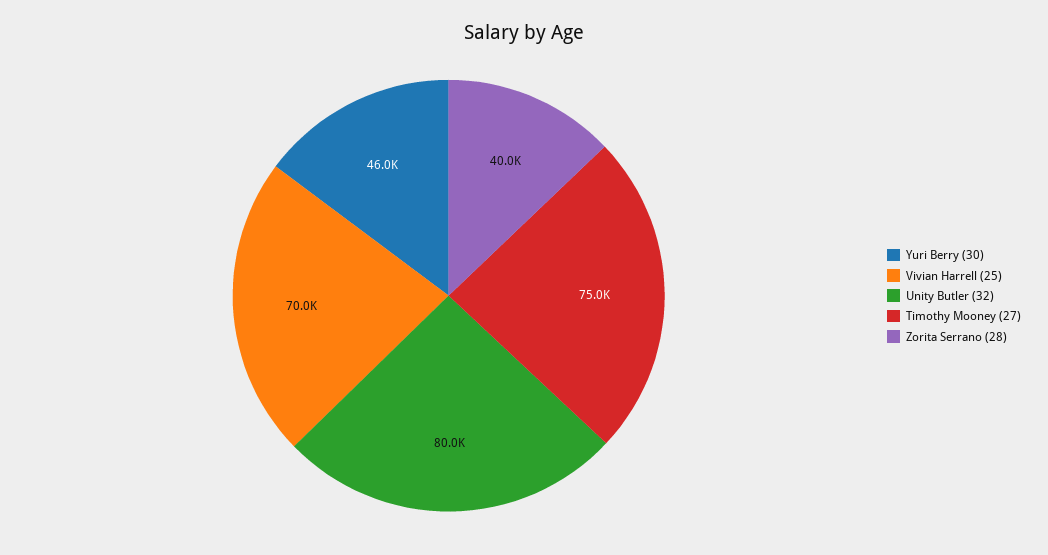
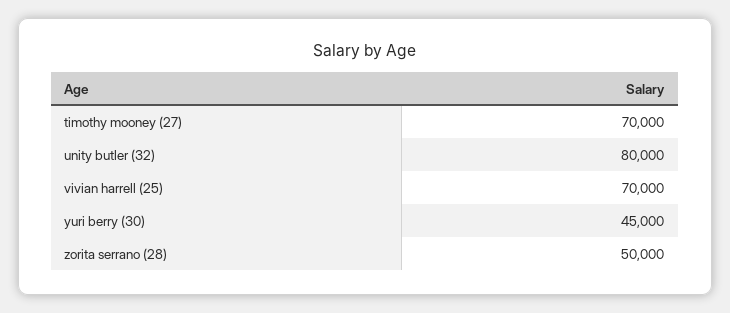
Yuri Berry (30): 46000 -> 45000
Timothy Mooney (27): 75000 -> 70000
Zorita Serrano (28): 40000 -> 50000

